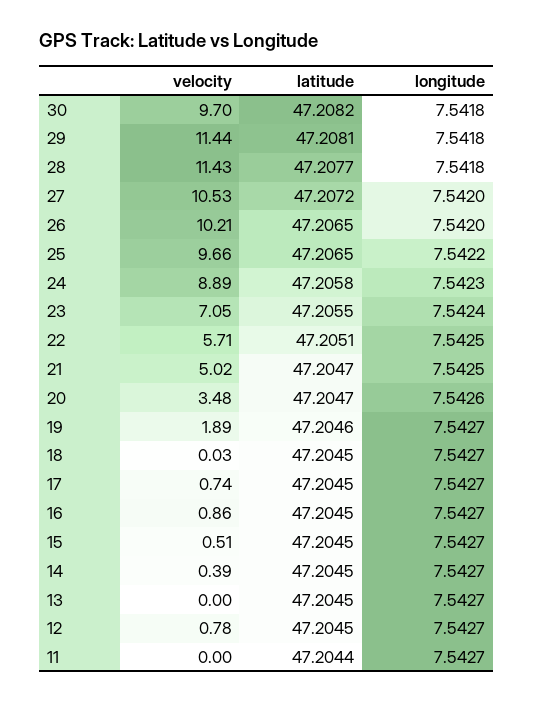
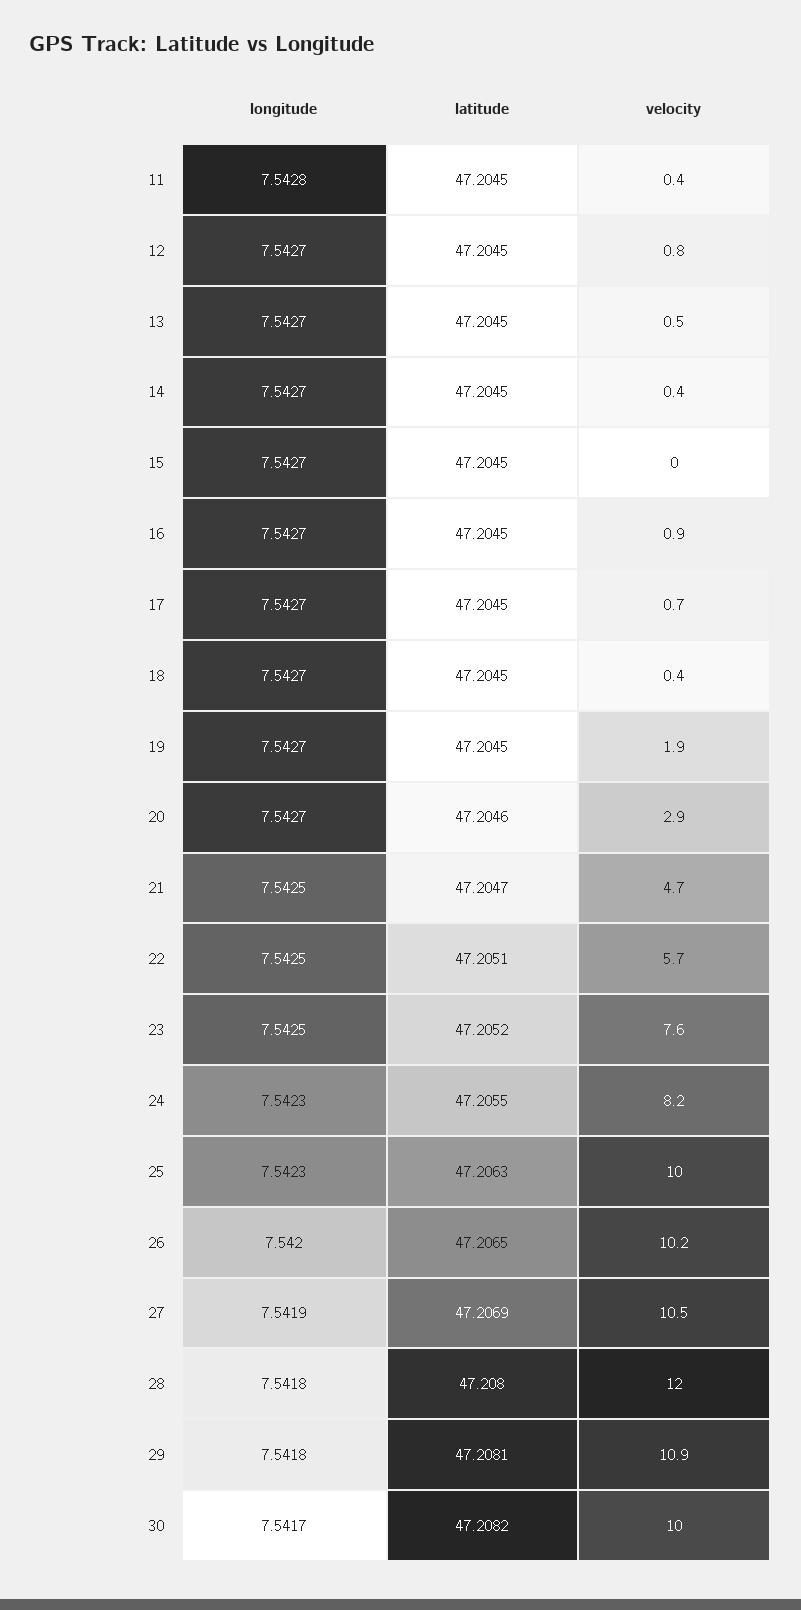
velocity, 30: 9.7 -> 10
longitude, 30: 7.5418 -> 7.5417
velocity, 29: 11.44 -> 10.9
velocity, 28: 11.43 -> 12
latitude, 28: 47.2077 -> 47.208
latitude, 27: 47.2072 -> 47.2069
longitude, 27: 7.542 -> 7.5419
velocity, 25: 9.66 -> 10
latitude, 25: 47.2065 -> 47.2063
longitude, 25: 7.5422 -> 7.5423
velocity, 24: 8.89 -> 8.2
latitude, 24: 47.2058 -> 47.2055
velocity, 23: 7.05 -> 7.6
latitude, 23: 47.2055 -> 47.2052
longitude, 23: 7.5424 -> 7.5425
velocity, 21: 5.02 -> 4.7
velocity, 20: 3.48 -> 2.9
latitude, 20: 47.2047 -> 47.2046
longitude, 20: 7.5426 -> 7.5427
latitude, 19: 47.2046 -> 47.2045
velocity, 18: 0.03 -> 0.4
velocity, 15: 0.51 -> 0
velocity, 13: 0 -> 0.5
velocity, 11: 0 -> 0.4
latitude, 11: 47.2044 -> 47.2045
longitude, 11: 7.5427 -> 7.5428

